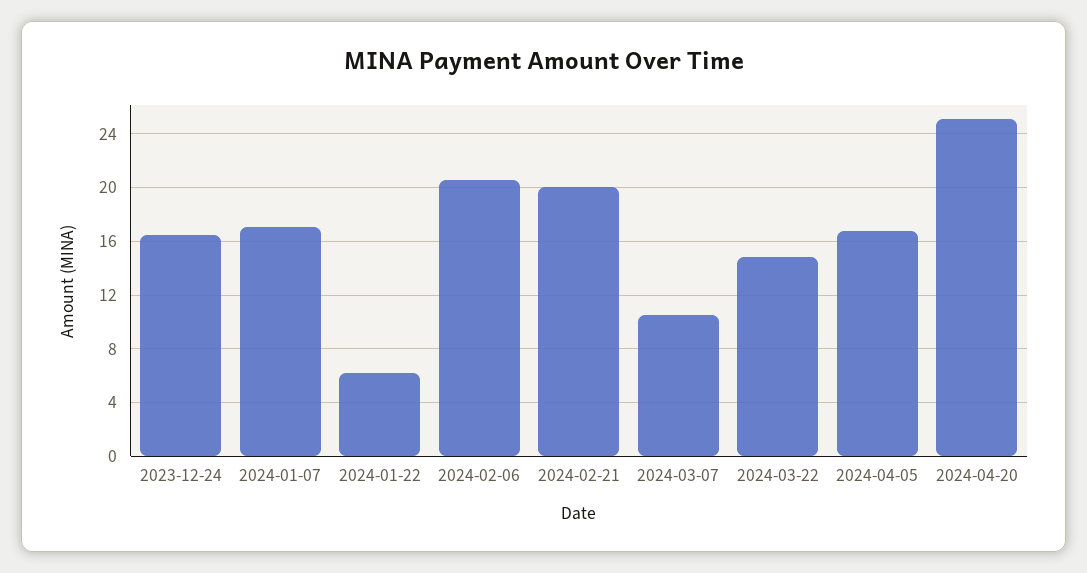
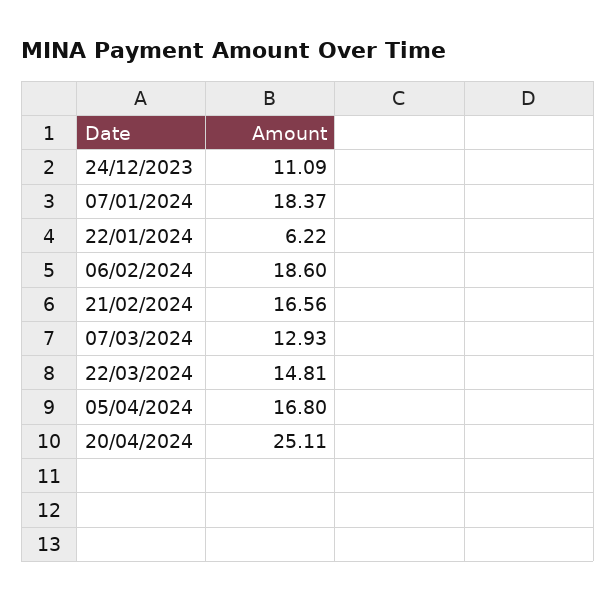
2023-12-24: 16.5 -> 11.09
2024-01-07: 17 -> 18.37
2024-02-06: 20.5 -> 18.6
2024-02-21: 20 -> 16.56
2024-03-07: 10.5 -> 12.93

